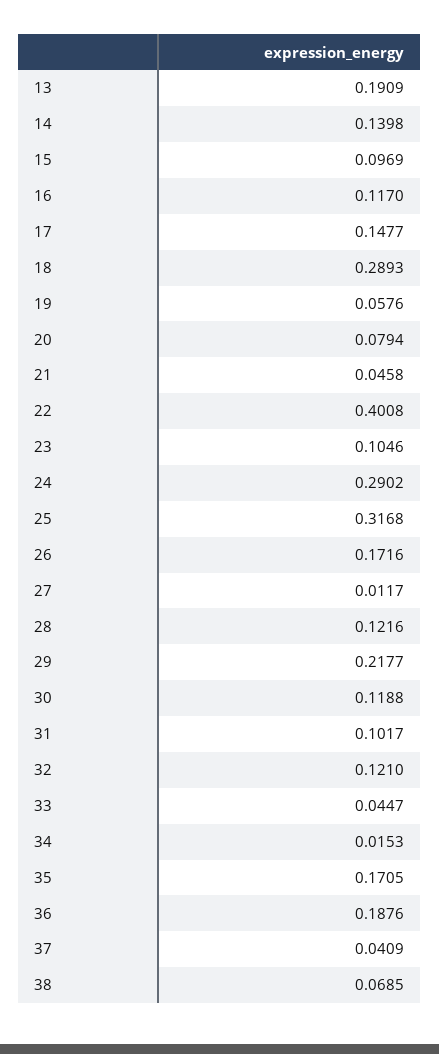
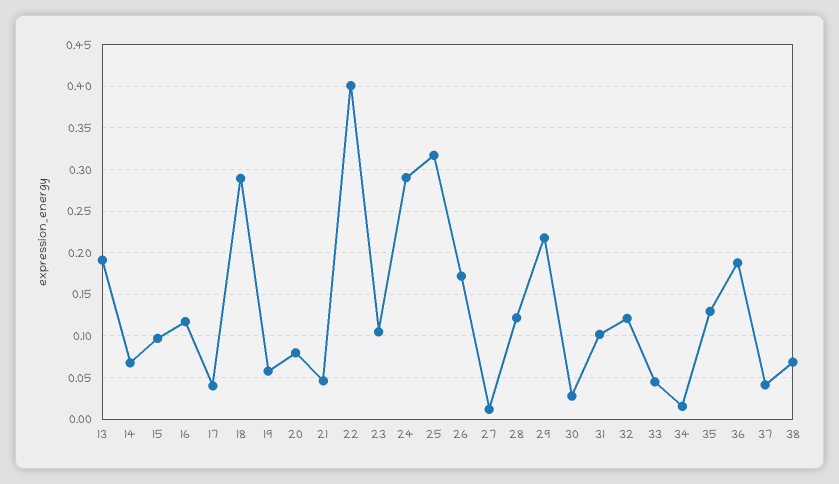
14: 0.1398 -> 0.07
17: 0.1477 -> 0.04
30: 0.1188 -> 0.03
35: 0.1705 -> 0.13

